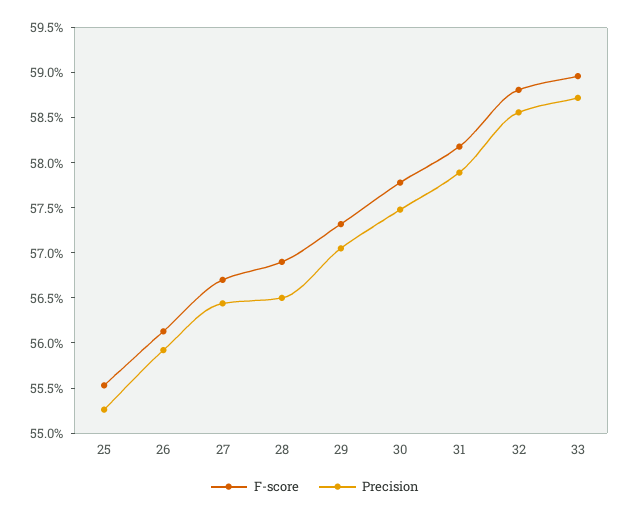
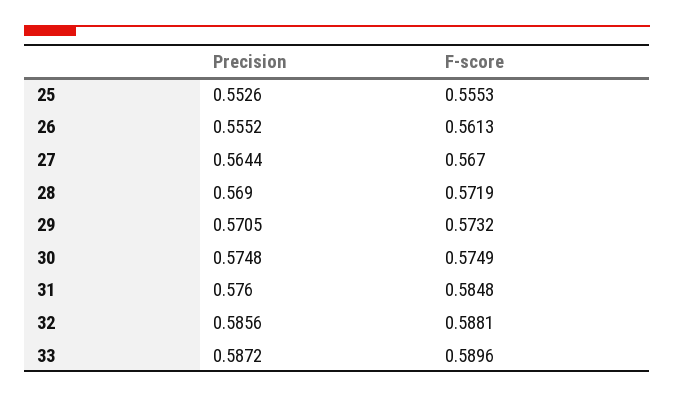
Precision, 26: 0.559 -> 0.5552
F-score, 28: 0.569 -> 0.5719
Precision, 28: 0.565 -> 0.569
F-score, 30: 0.578 -> 0.5749
F-score, 31: 0.582 -> 0.5848
Precision, 31: 0.579 -> 0.576

